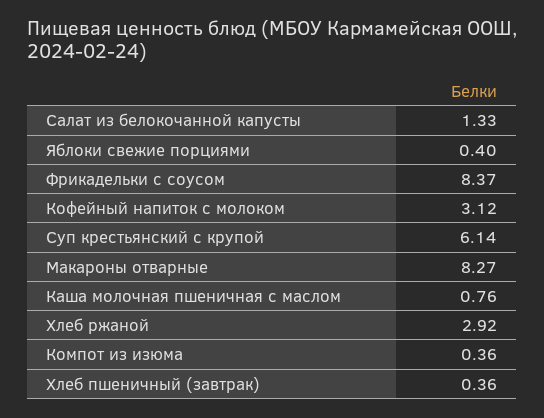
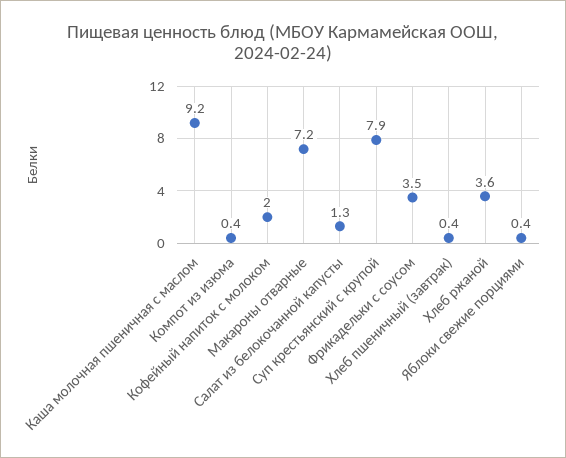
Фрикадельки с соусом: 8.37 -> 3.5
Кофейный напиток с молоком: 3.12 -> 2
Суп крестьянский с крупой: 6.14 -> 7.9
Макароны отварные: 8.27 -> 7.2
Каша молочная пшеничная с маслом: 0.76 -> 9.2
Хлеб ржаной: 2.92 -> 3.6

